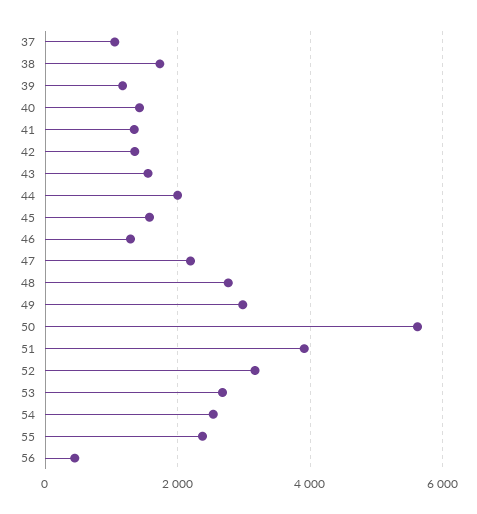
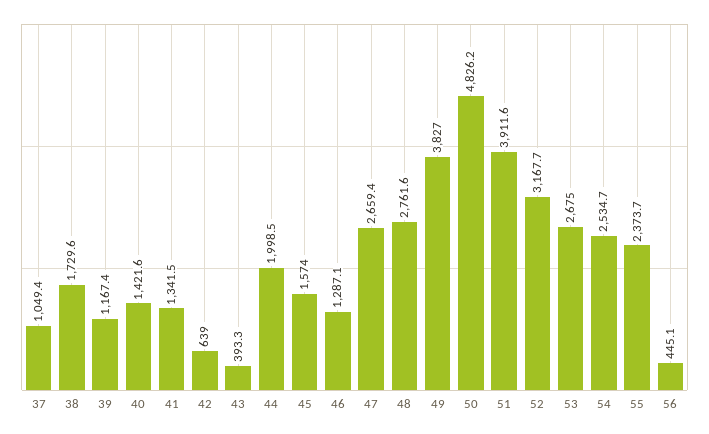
42: 1400 -> 639
43: 1600 -> 393.3
47: 2200 -> 2659.4
49: 3000 -> 3827
50: 5600 -> 4826.2

